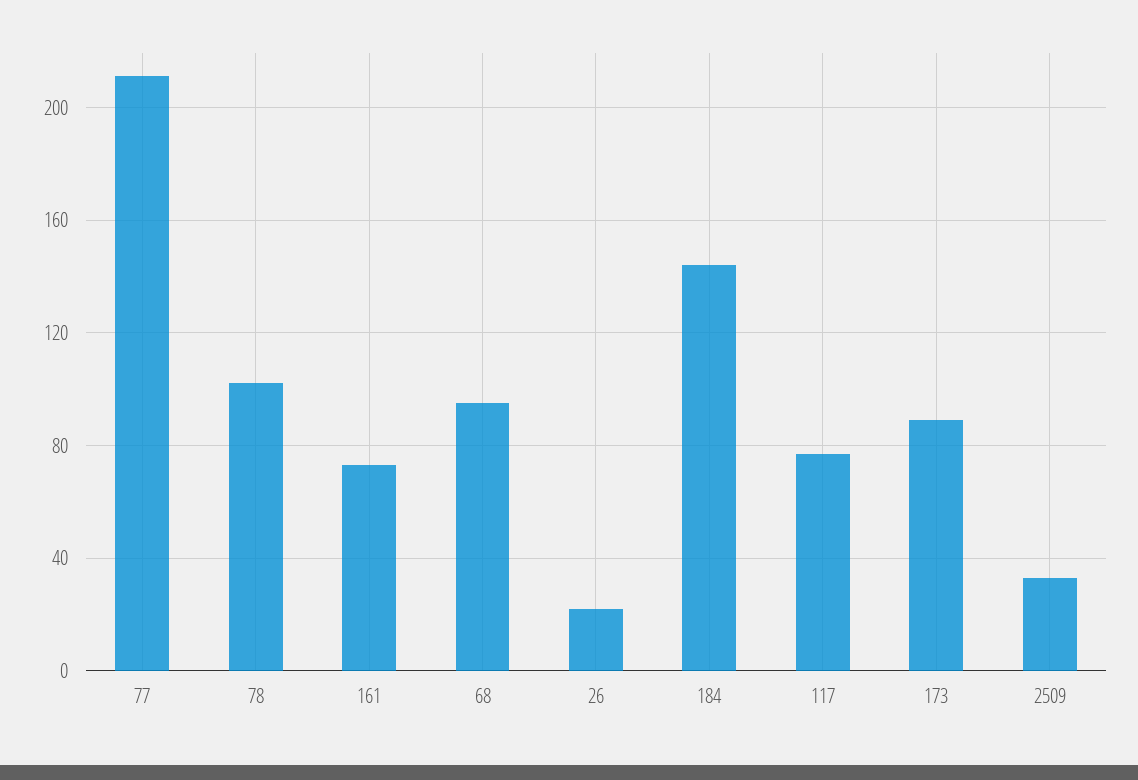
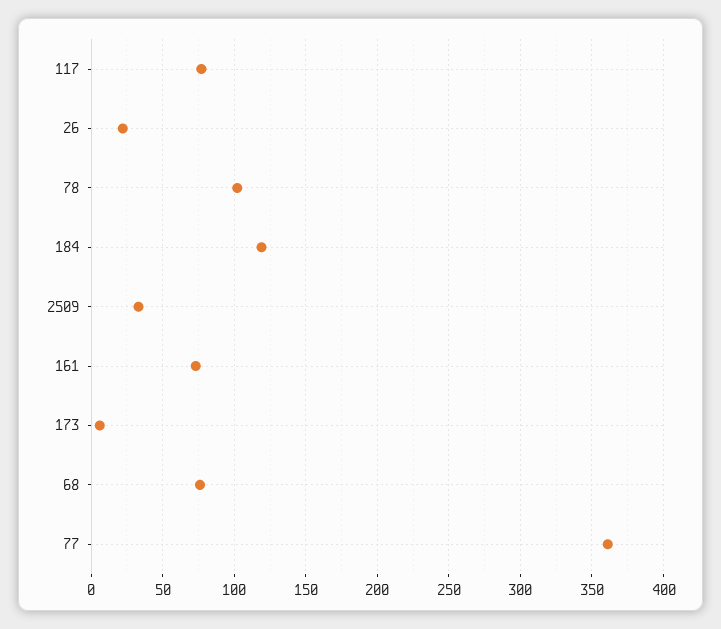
77: 210 -> 360
68: 95 -> 75
184: 145 -> 120
173: 90 -> 5

